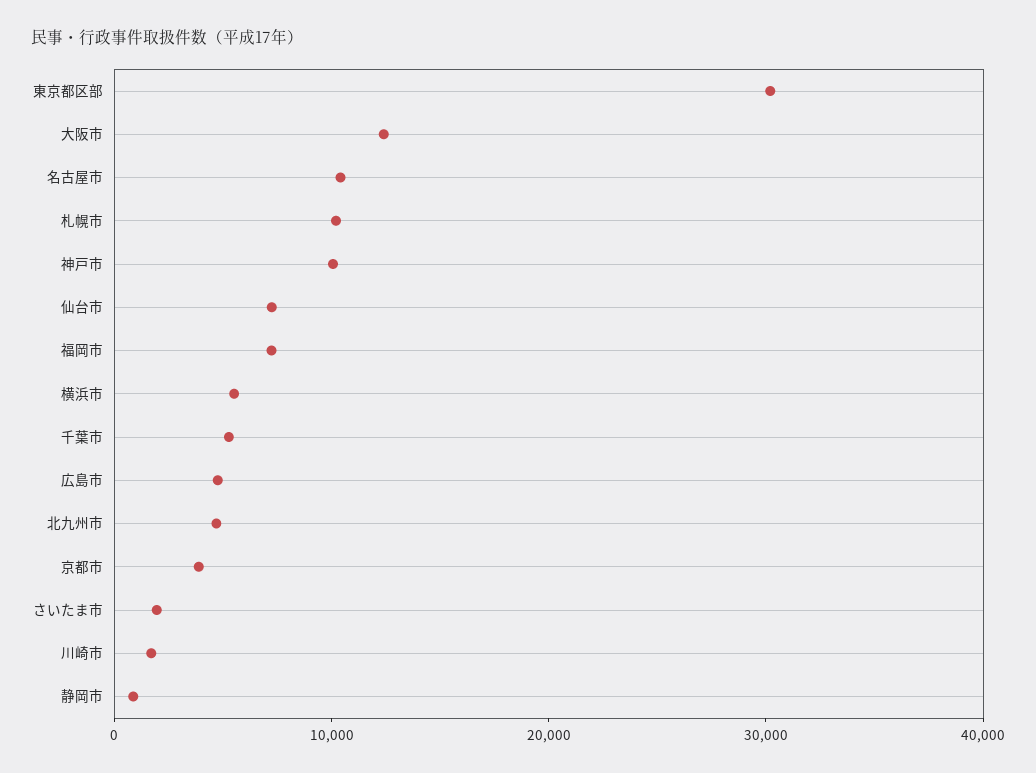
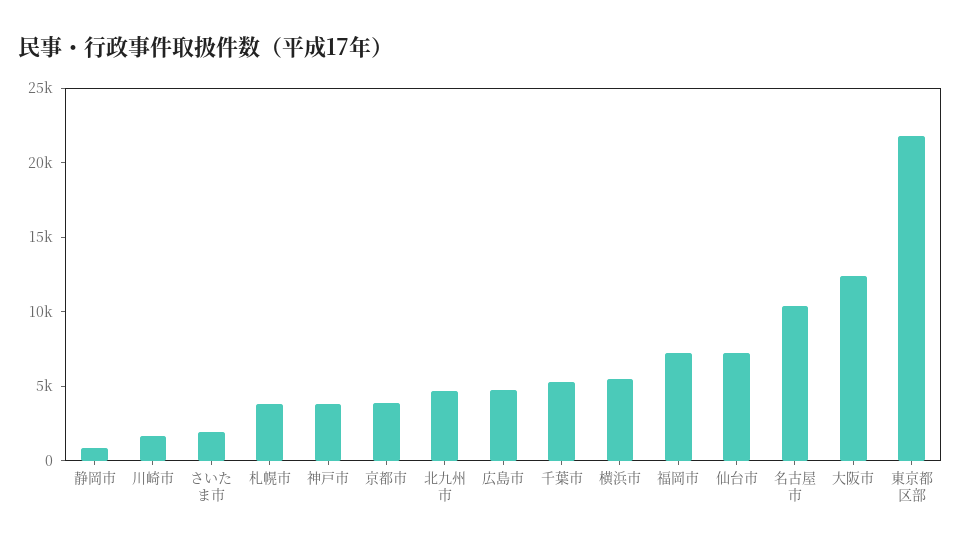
東京都区部: 30000 -> 22000
札幌市: 10000 -> 4000
神戸市: 10000 -> 4000

